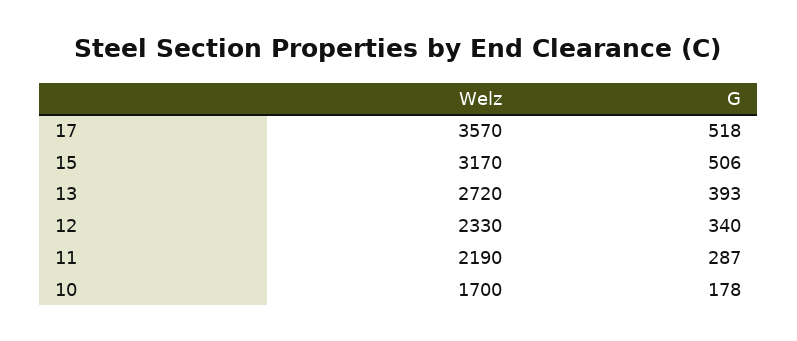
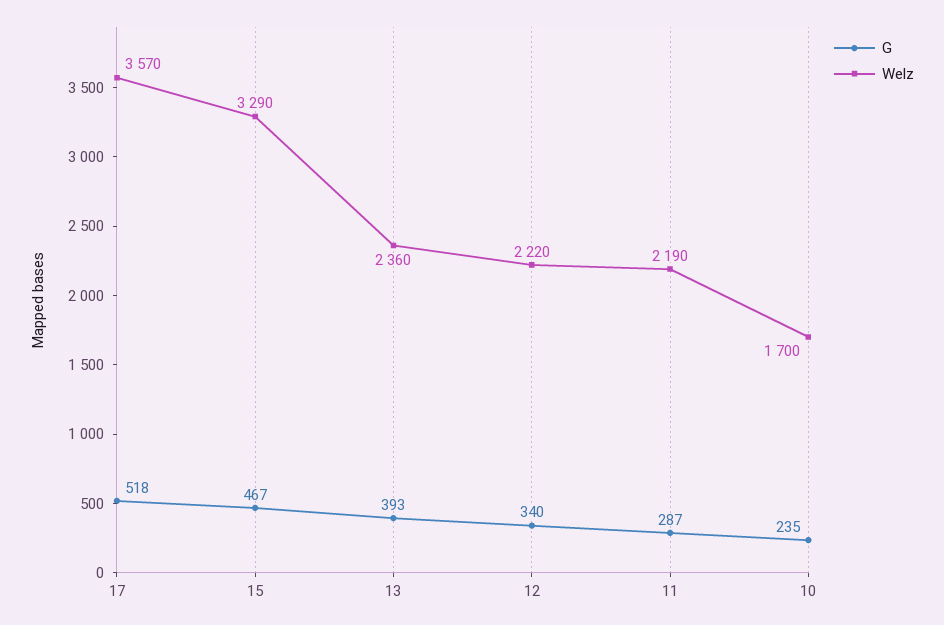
Welz, 15: 3170 -> 3290
G, 15: 506 -> 467
Welz, 13: 2720 -> 2360
Welz, 12: 2330 -> 2220
G, 10: 178 -> 235

